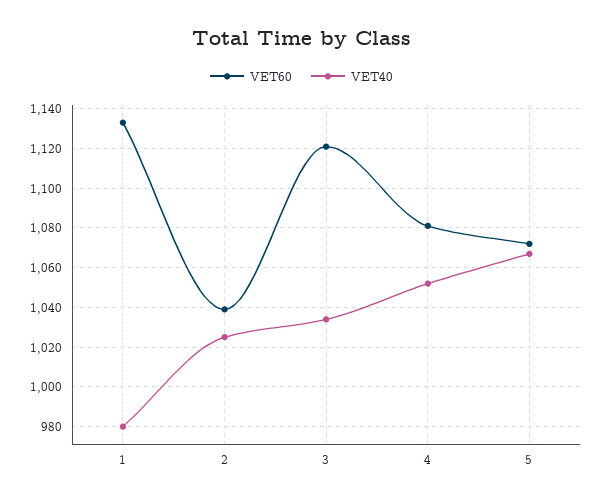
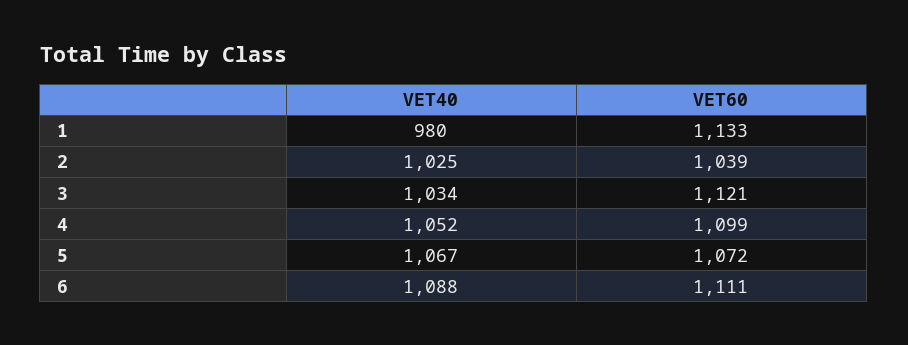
VET60, 4: 1080 -> 1099
VET40, 6: none -> 1088
VET60, 6: none -> 1111

